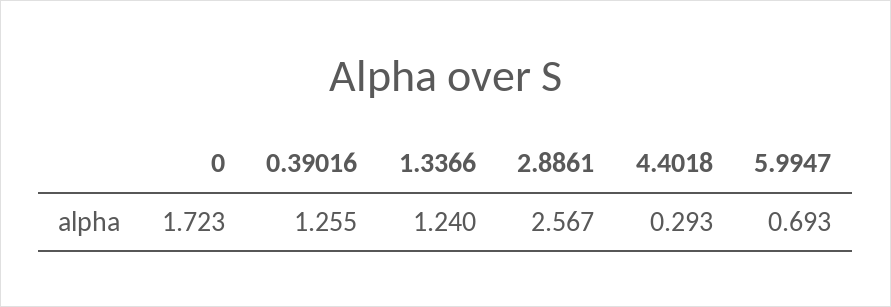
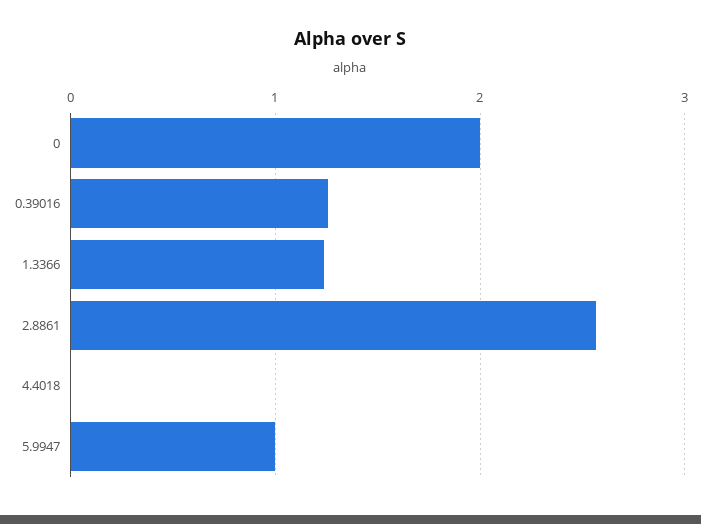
0: 1.723 -> 2
4.4018: 0.293 -> 0
5.9947: 0.693 -> 1

